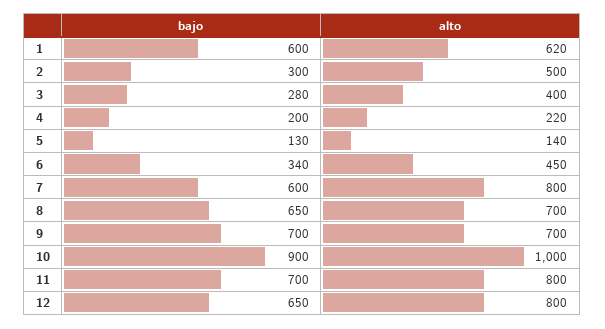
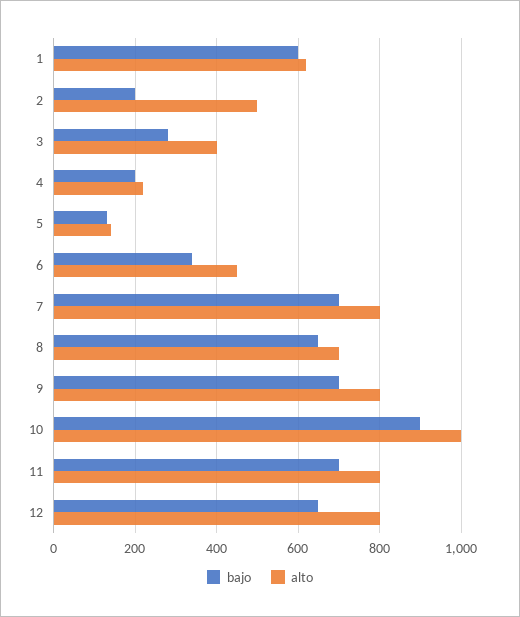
bajo, 2: 300 -> 200
bajo, 7: 600 -> 700
alto, 9: 700 -> 800

